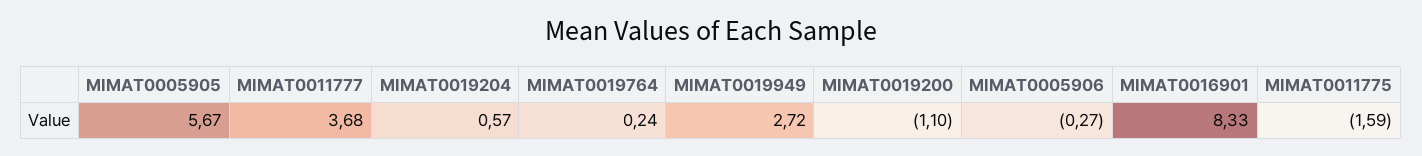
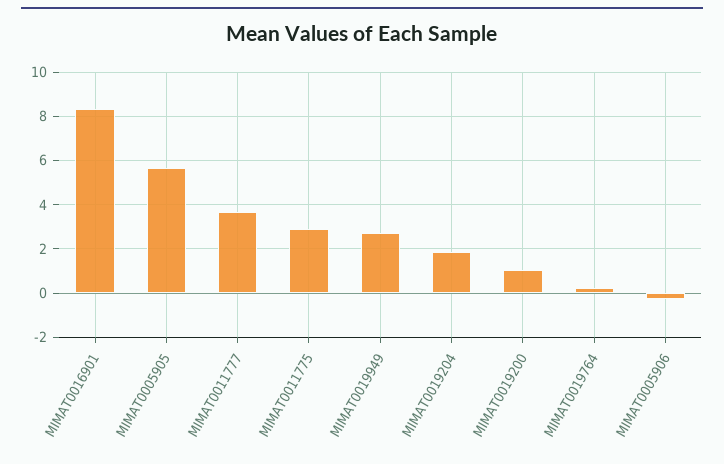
MIMAT0019204: 0.57 -> 2
MIMAT0019200: -1.1 -> 1
MIMAT0011775: -1.59 -> 3

